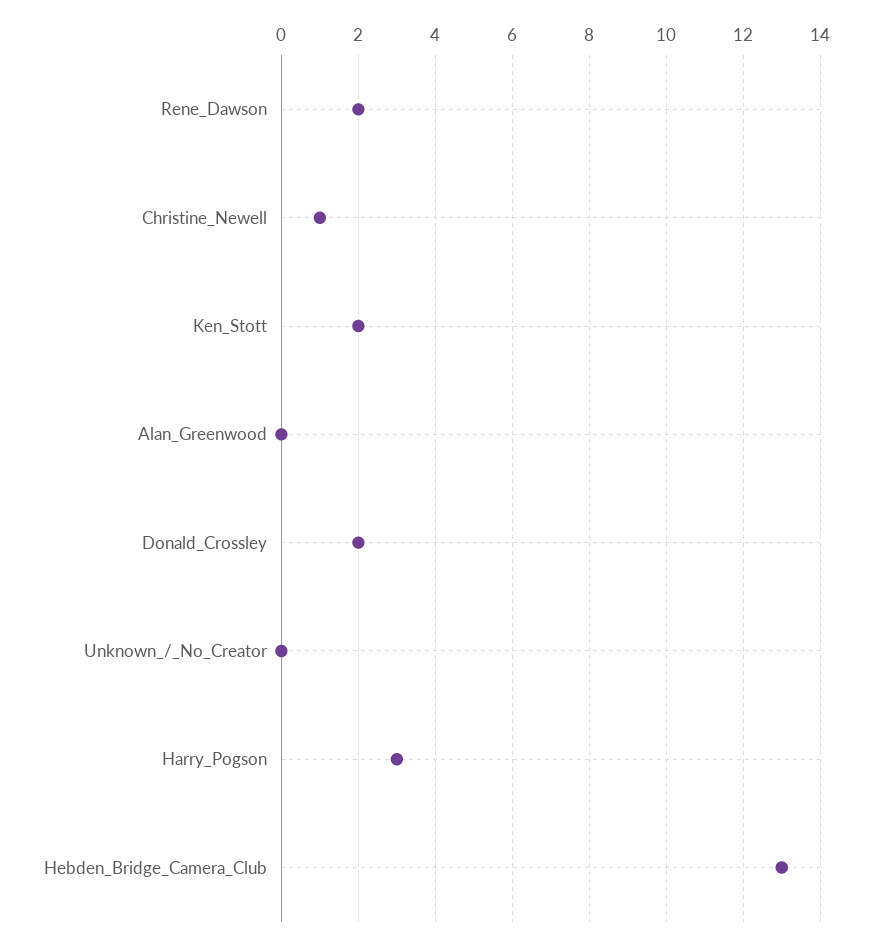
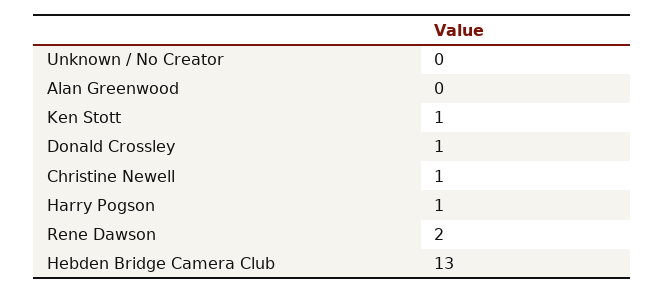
Ken_Stott: 2 -> 1
Donald_Crossley: 2 -> 1
Harry_Pogson: 3 -> 1

